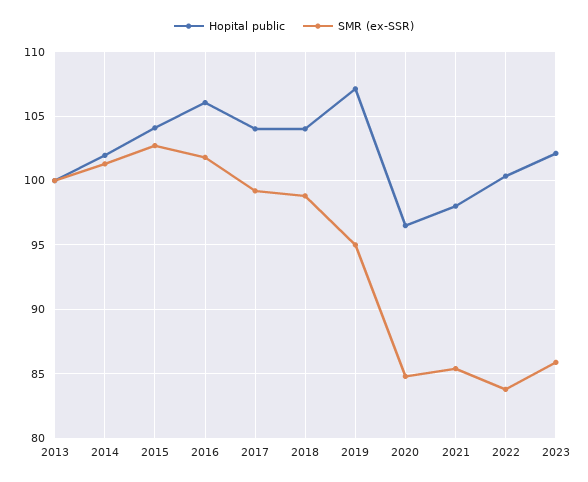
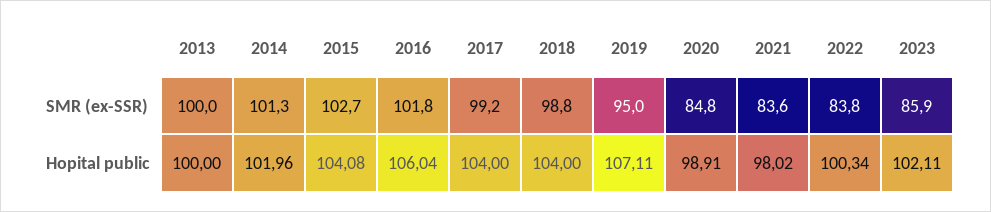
Hopital public, 2020: 96.5 -> 98.91
SMR (ex-SSR), 2021: 85.5 -> 83.6

